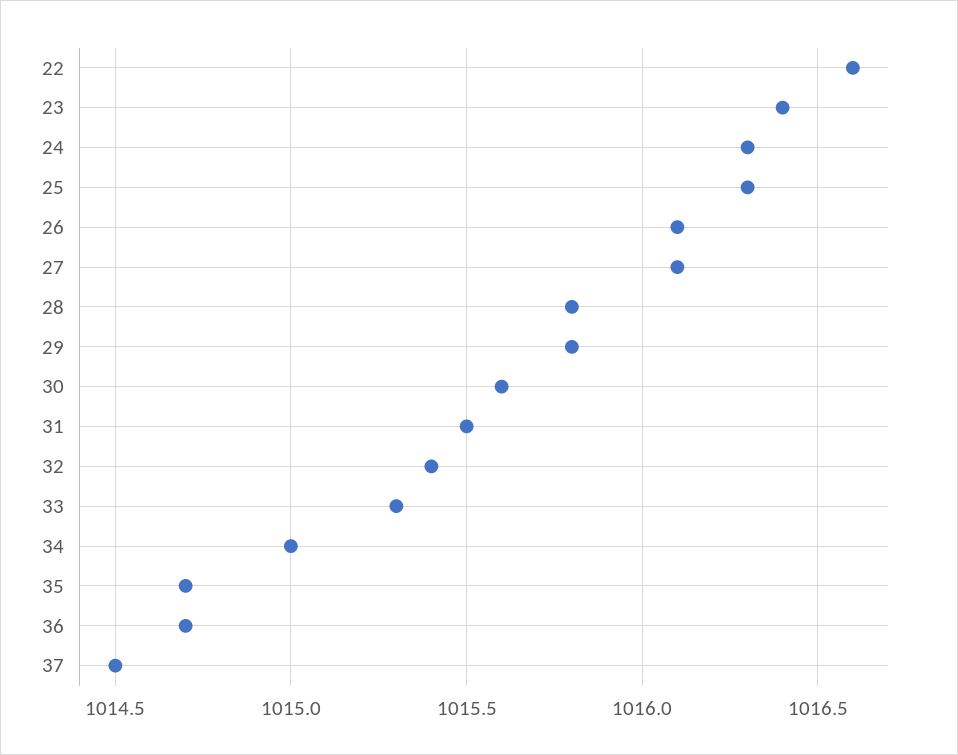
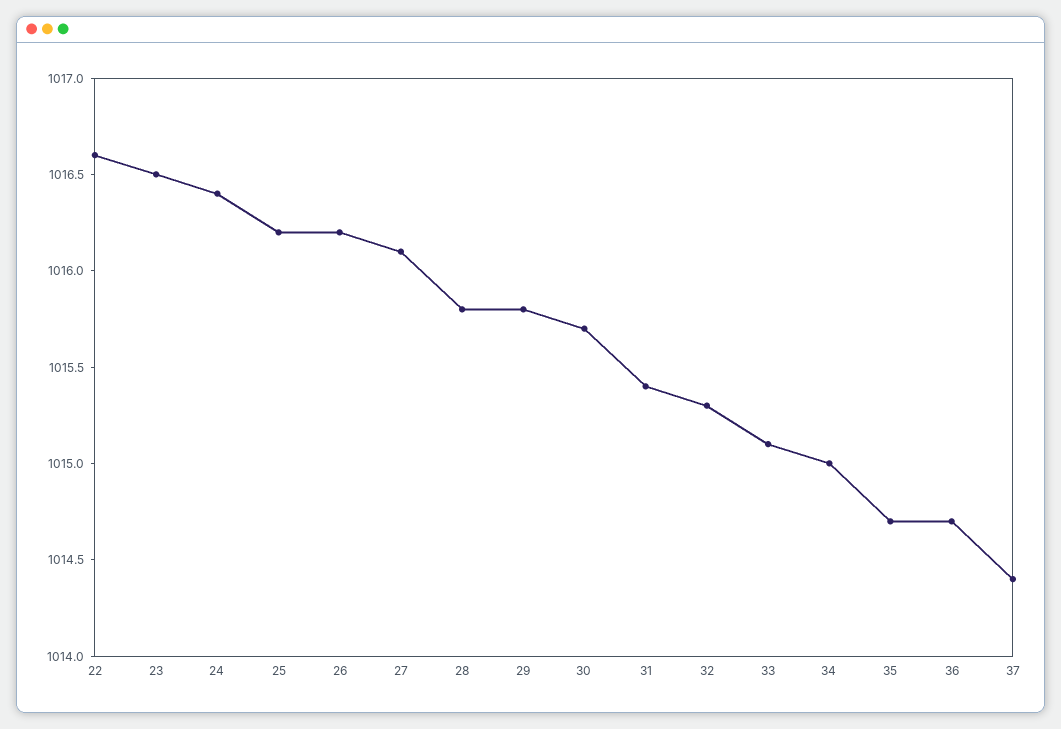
23: 1016.4 -> 1016.5
24: 1016.3 -> 1016.4
25: 1016.3 -> 1016.2
26: 1016.1 -> 1016.2
30: 1015.6 -> 1015.7
31: 1015.5 -> 1015.4
32: 1015.4 -> 1015.3
33: 1015.3 -> 1015.1
37: 1014.5 -> 1014.4

